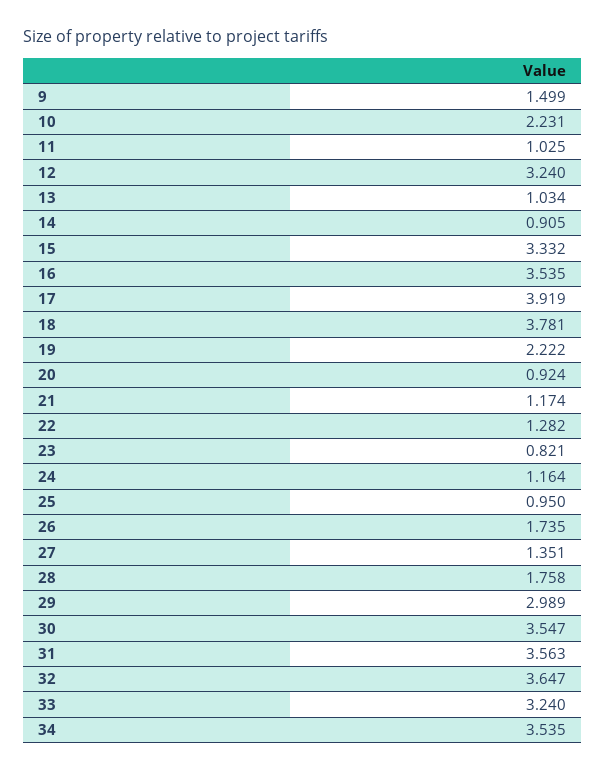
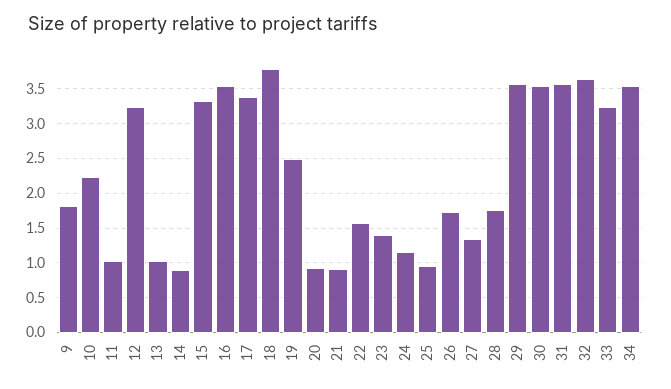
9: 1.499 -> 1.8
17: 3.919 -> 3.4
19: 2.222 -> 2.5
21: 1.174 -> 0.9
22: 1.282 -> 1.6
23: 0.821 -> 1.4
29: 2.989 -> 3.6

